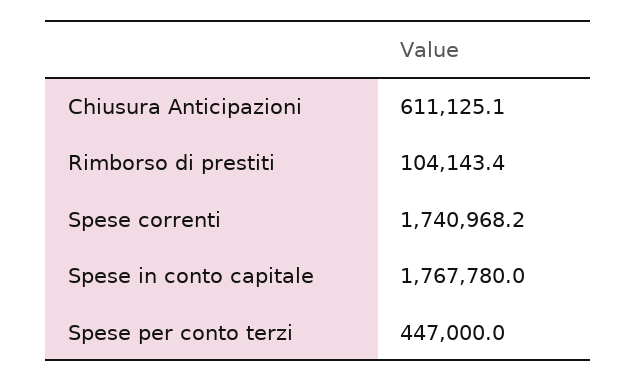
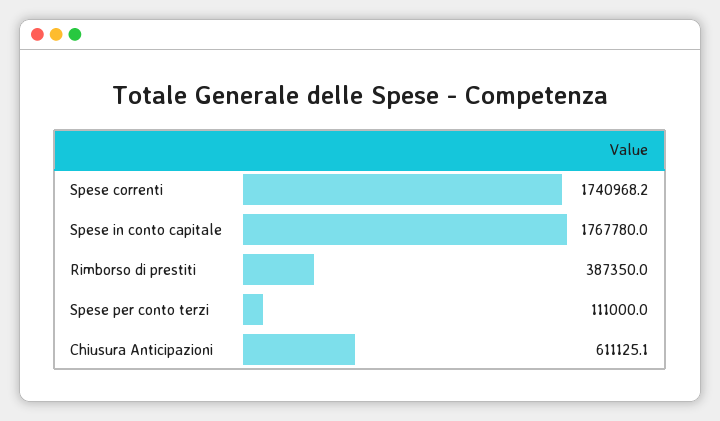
Rimborso di prestiti: 104143.4 -> 387350
Spese per conto terzi: 447000 -> 111000

